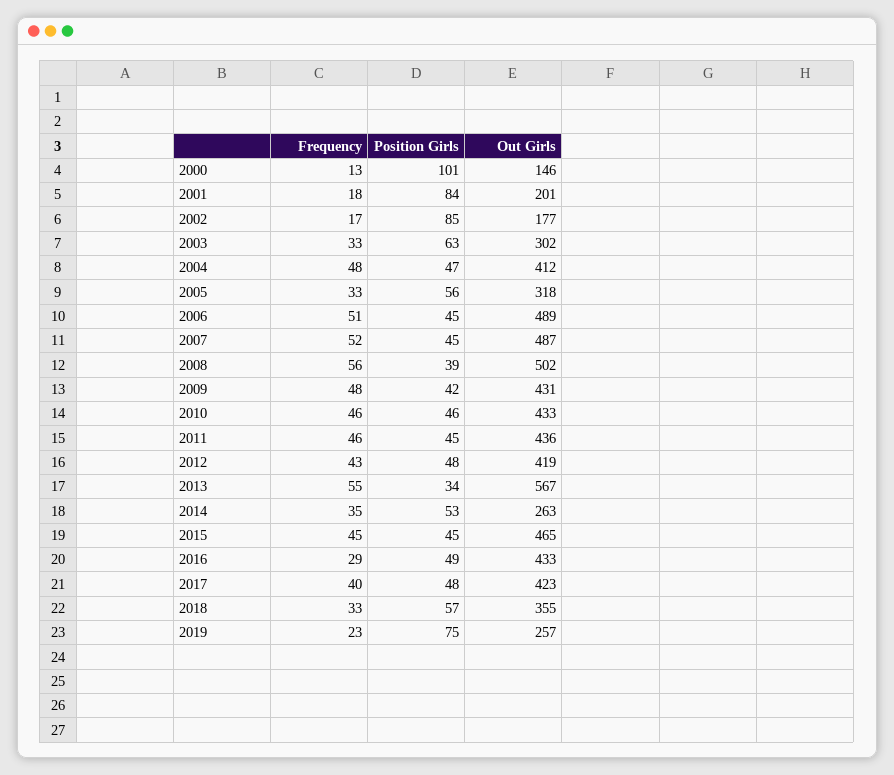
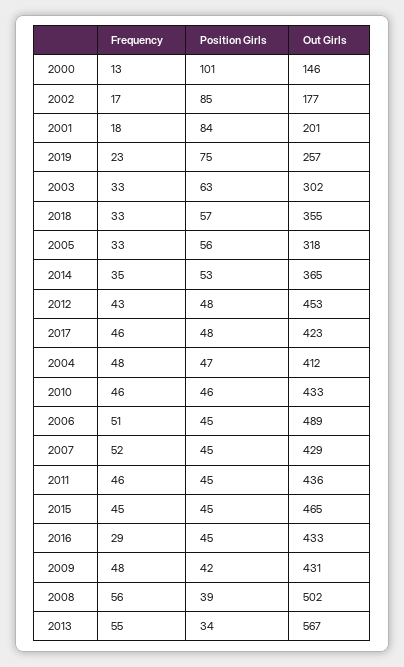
Out Girls, 2007: 487 -> 429
Out Girls, 2012: 419 -> 453
Out Girls, 2014: 263 -> 365
Position Girls, 2016: 49 -> 45
Frequency, 2017: 40 -> 46

